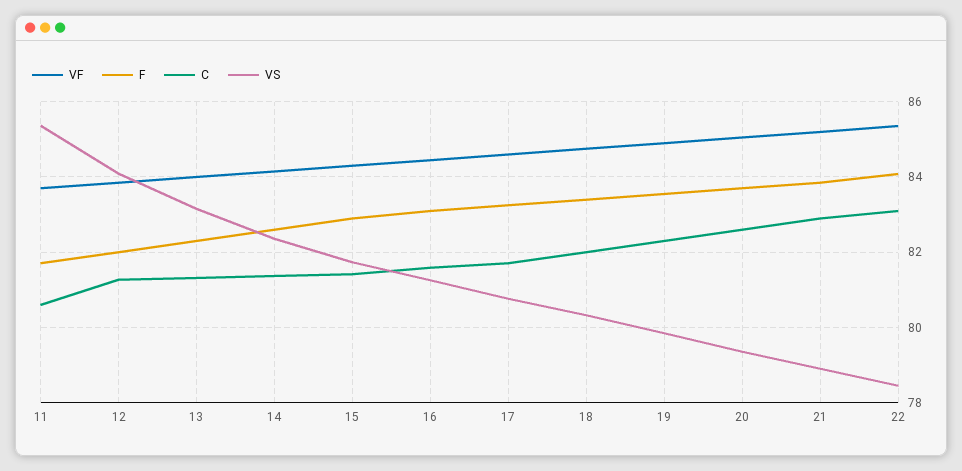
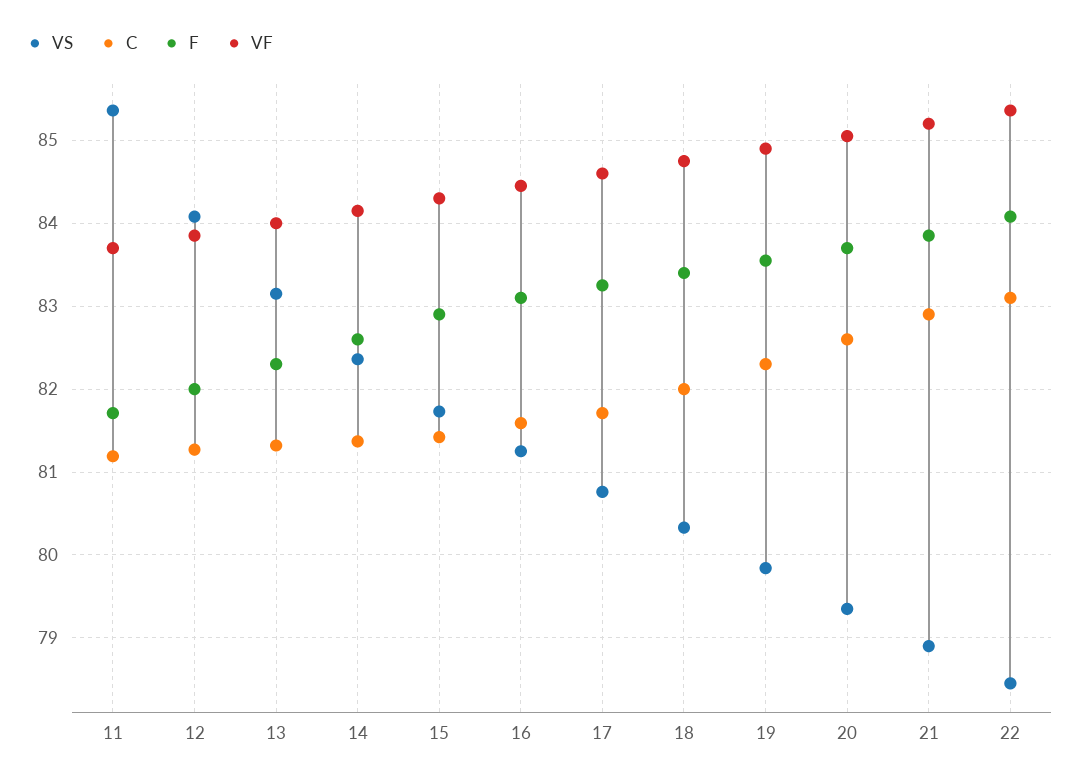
C, 11: 80.6 -> 81.2

